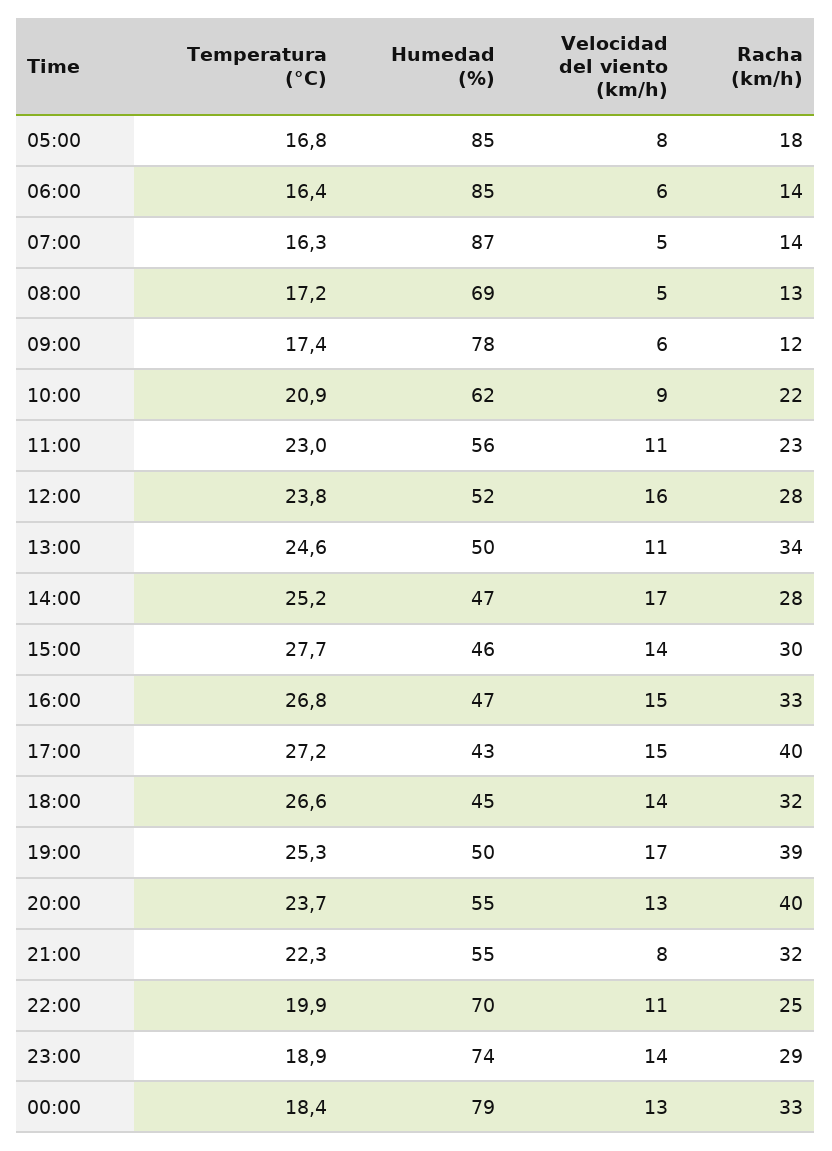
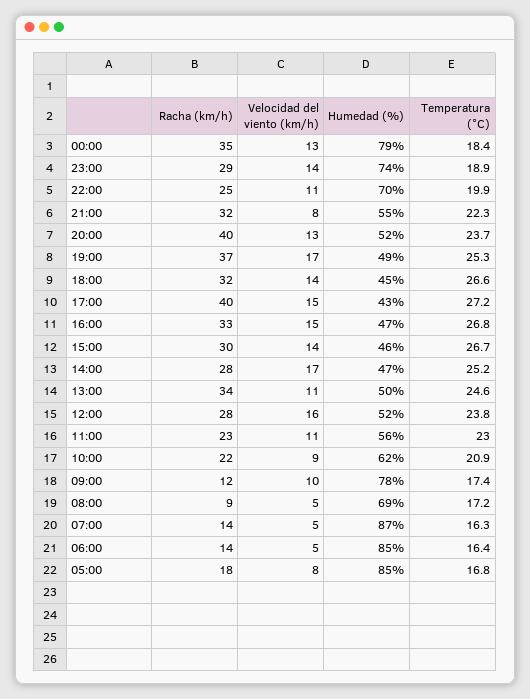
Velocidad del viento (km/h), 06:00: 6 -> 5
Racha (km/h), 08:00: 13 -> 9
Velocidad del viento (km/h), 09:00: 6 -> 10
Temperatura (°C), 15:00: 27.7 -> 26.7
Humedad (%), 19:00: 50 -> 49
Racha (km/h), 19:00: 39 -> 37
Humedad (%), 20:00: 55 -> 52
Racha (km/h), 00:00: 33 -> 35

